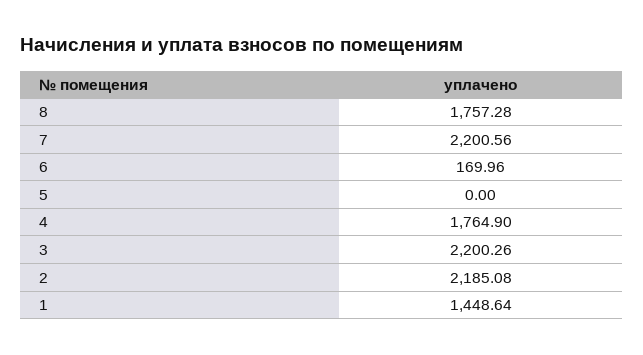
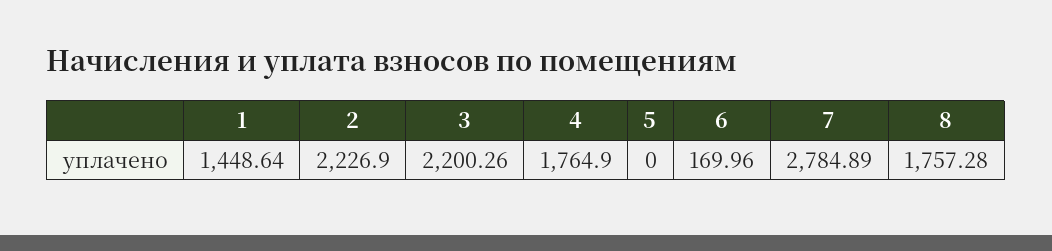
7: 2200.56 -> 2784.89
2: 2185.08 -> 2226.9

